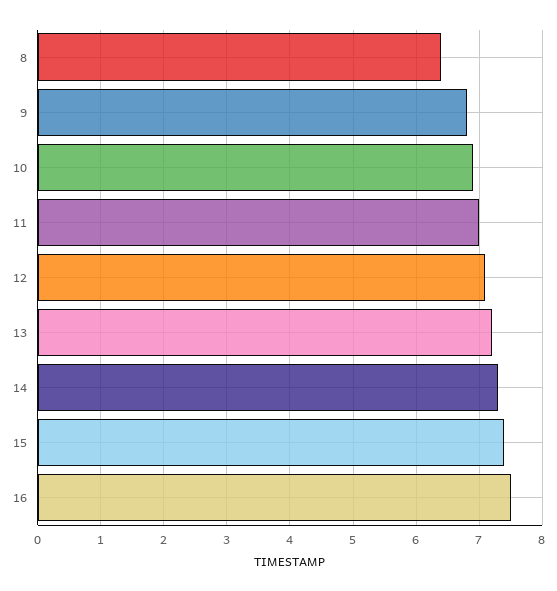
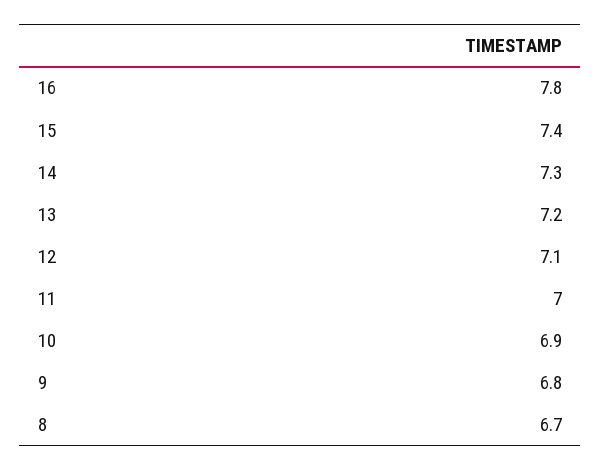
8: 6.4 -> 6.7
16: 7.5 -> 7.8

